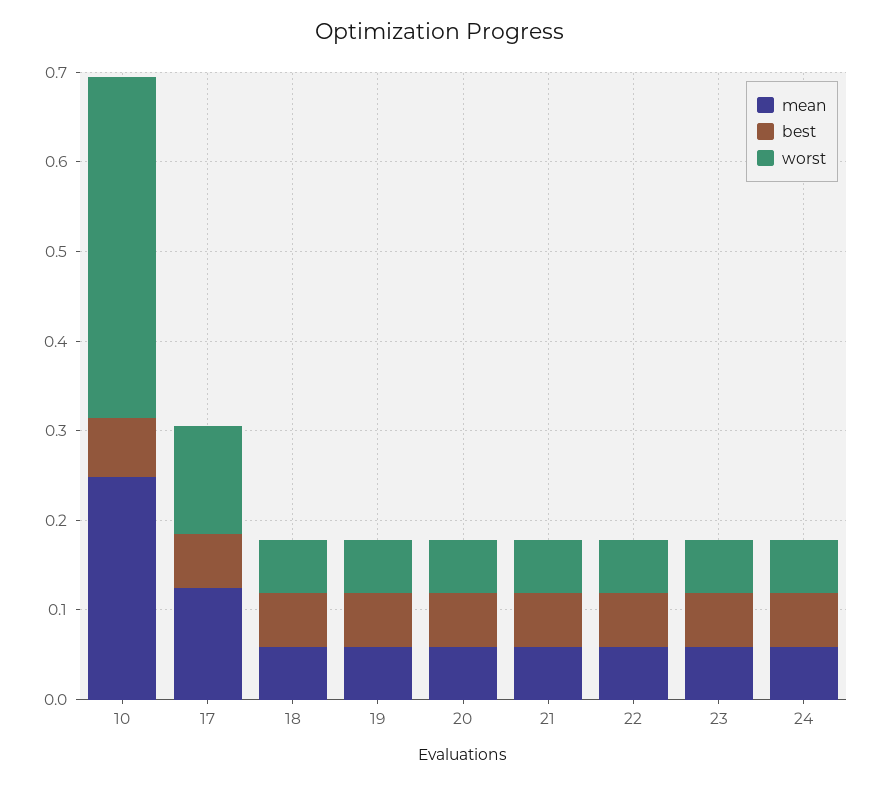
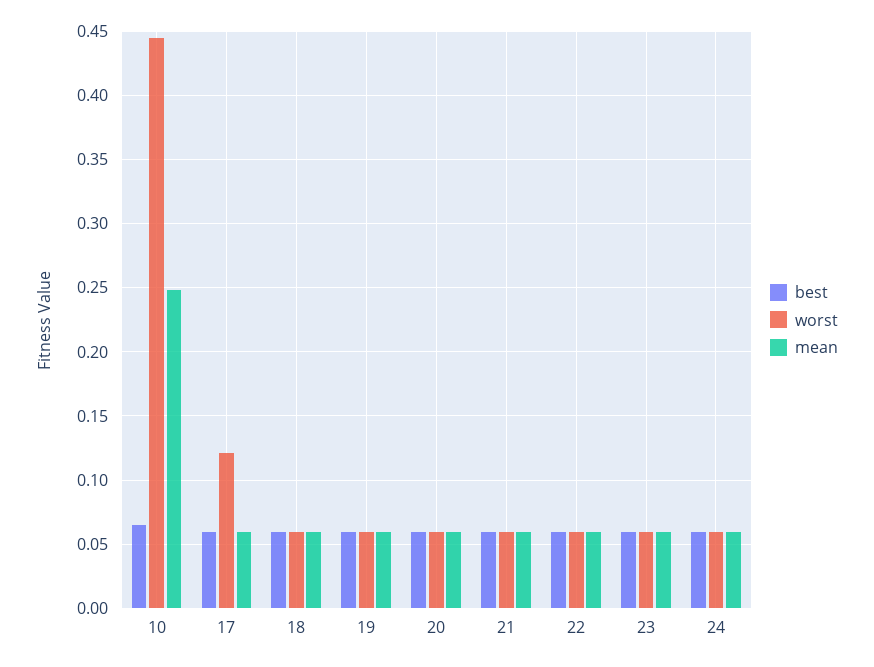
worst, 10: 0.38 -> 0.445
mean, 17: 0.12 -> 0.06

